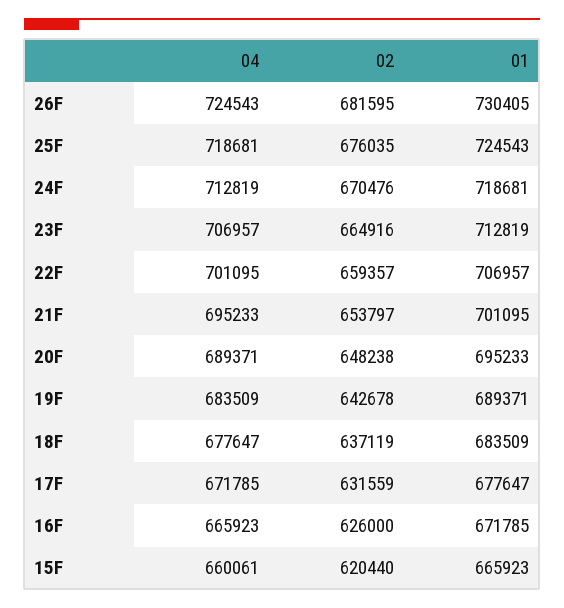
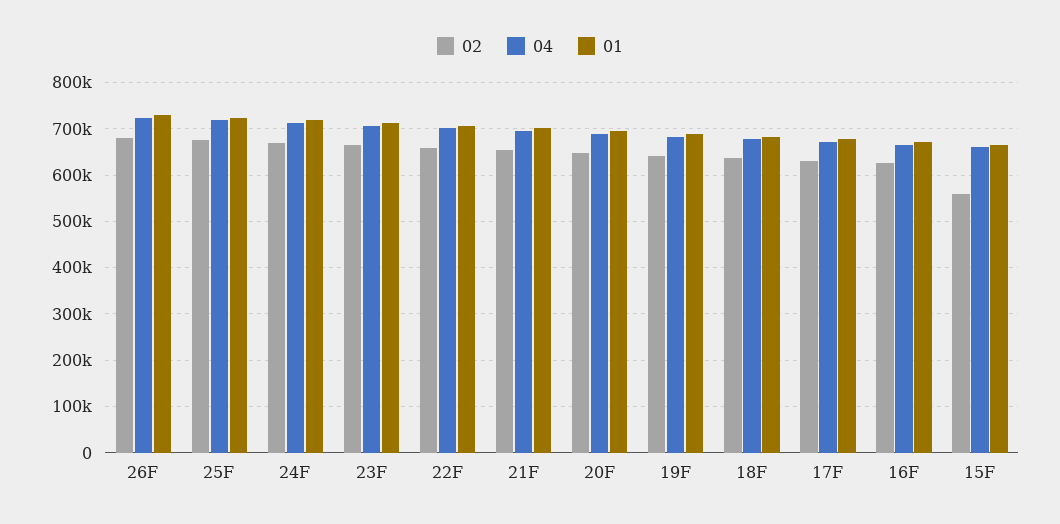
02, 15F: 620440 -> 560000

